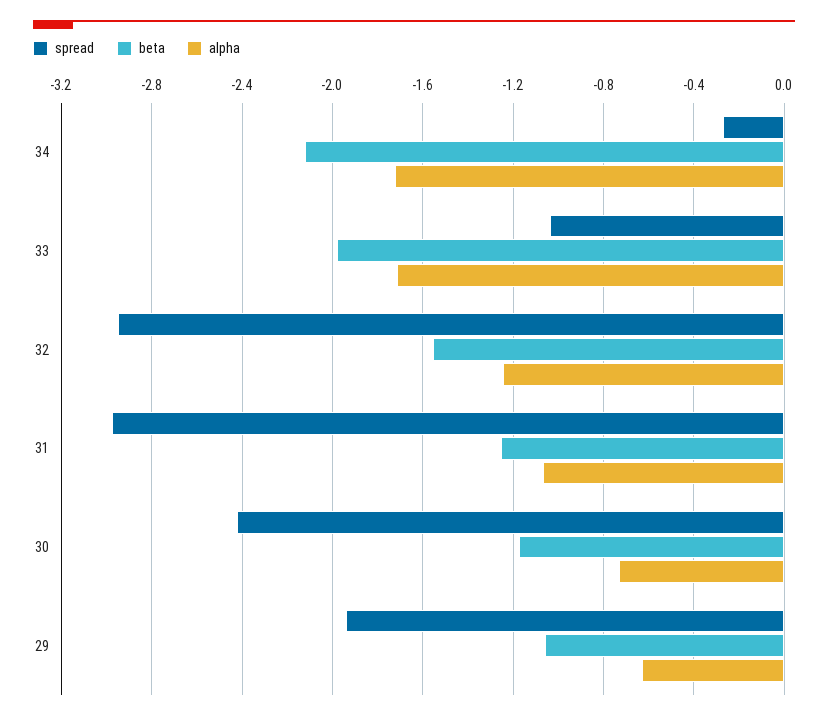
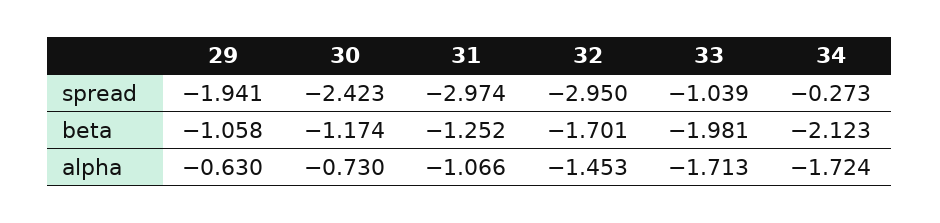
beta, 32: -1.55 -> -1.701
alpha, 32: -1.25 -> -1.453

